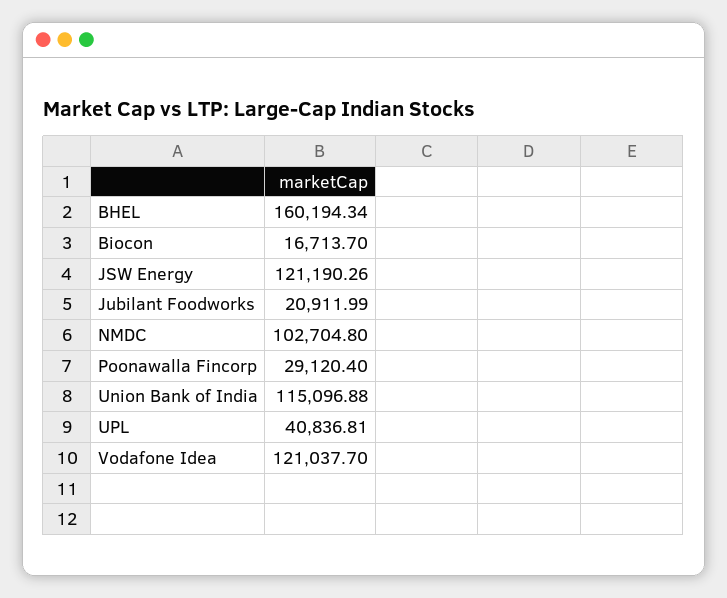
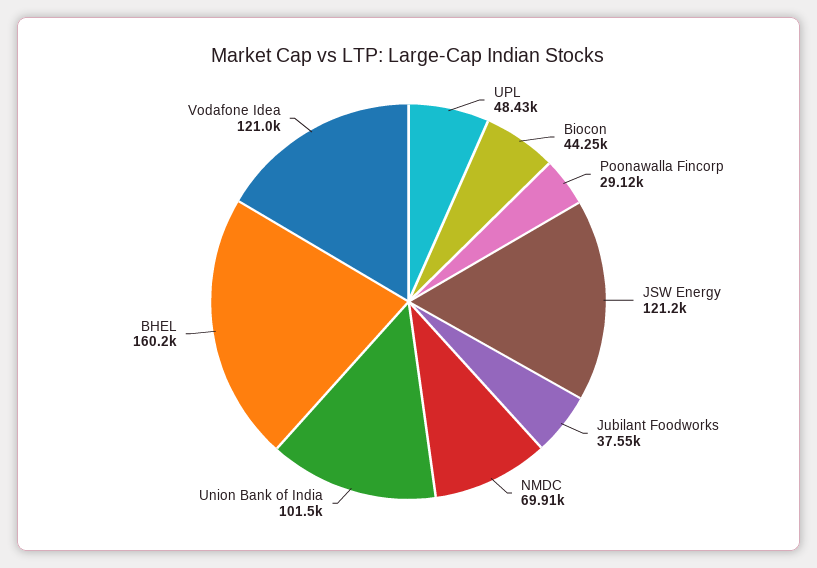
Biocon: 16713.7 -> 44250
Jubilant Foodworks: 20911.99 -> 37550
NMDC: 102704.8 -> 69910
Union Bank of India: 115096.88 -> 101500
UPL: 40836.81 -> 48430

